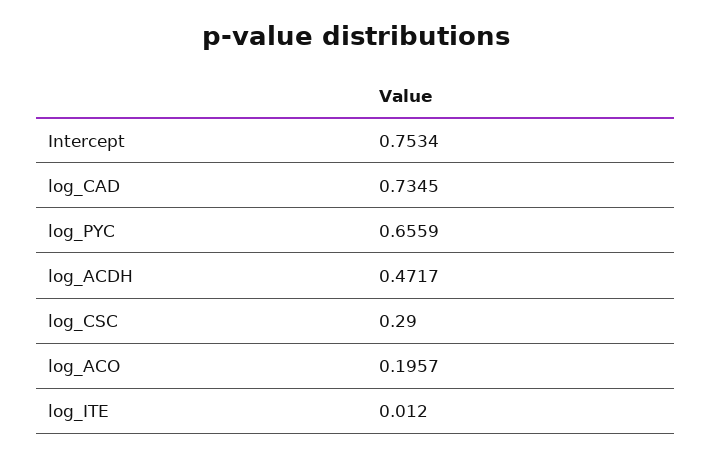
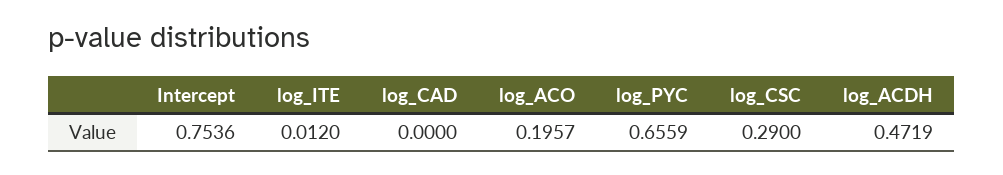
Intercept: 0.7534 -> 0.7536
log_CAD: 0.7345 -> 0
log_ACDH: 0.4717 -> 0.4719

